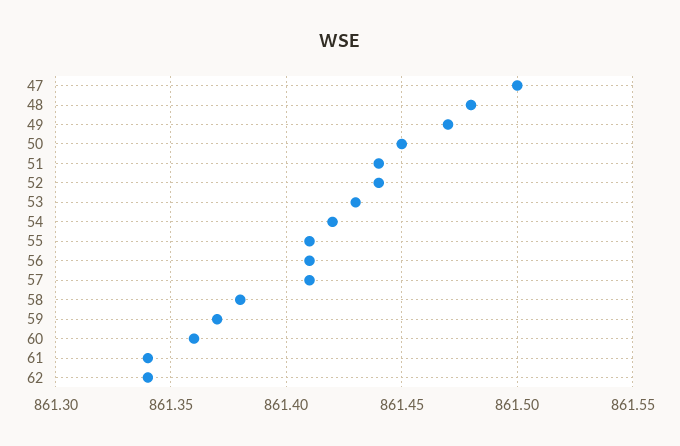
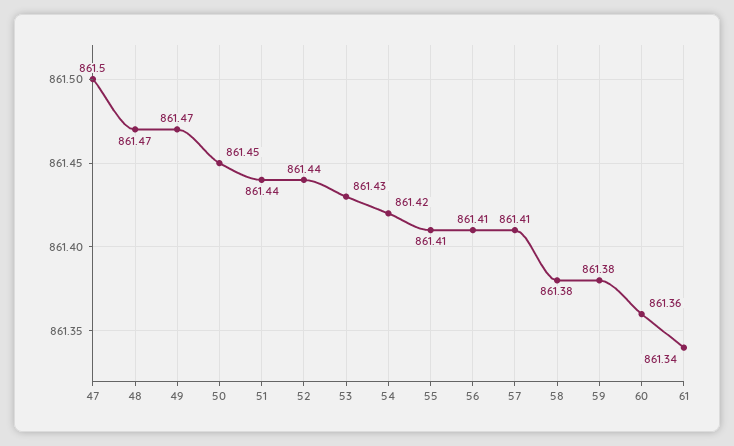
48: 861.48 -> 861.47
59: 861.37 -> 861.38
62: 861.34 -> none

